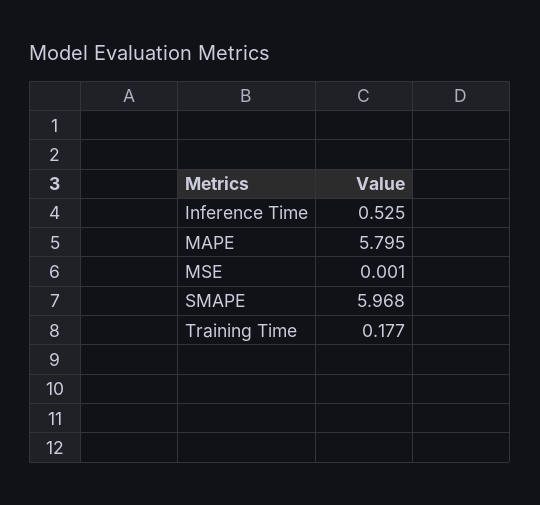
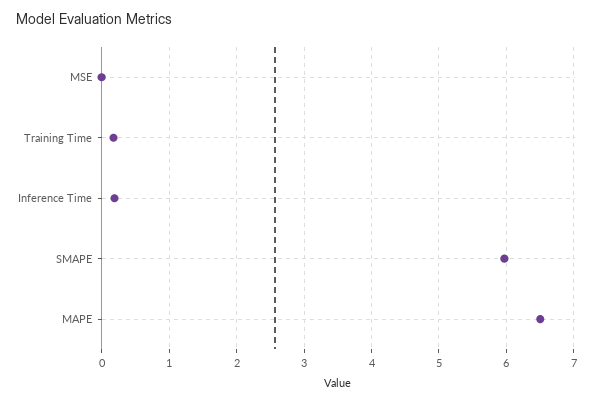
Inference Time: 0.525 -> 0.2
MAPE: 5.795 -> 6.5

